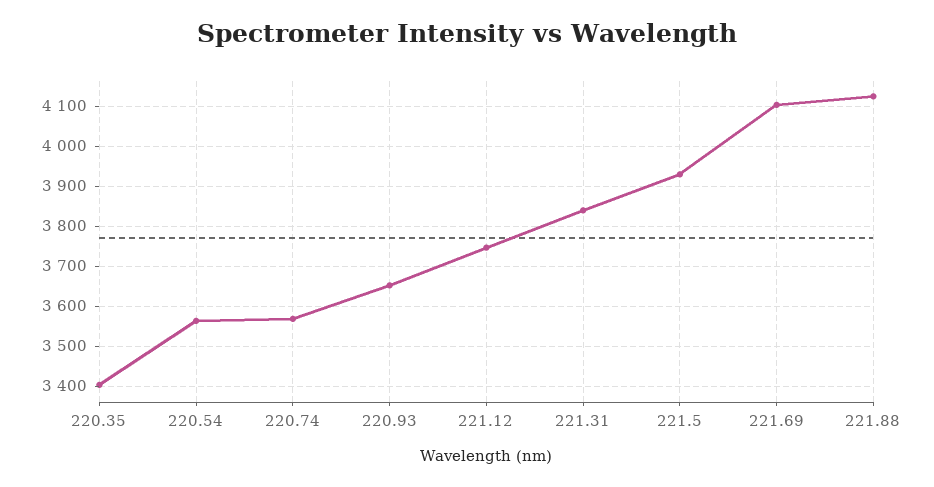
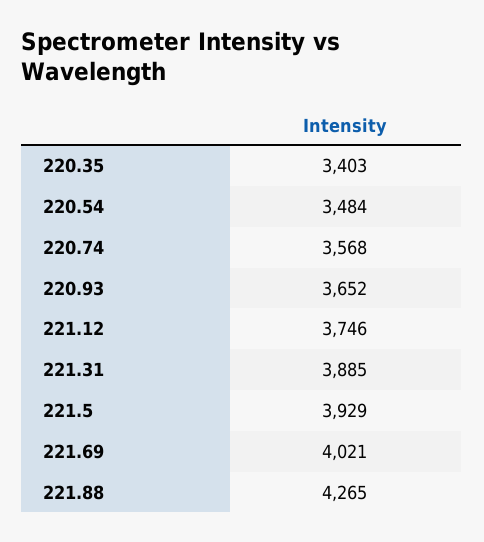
220.54: 3560 -> 3484
221.31: 3840 -> 3885
221.69: 4100 -> 4021
221.88: 4120 -> 4265

